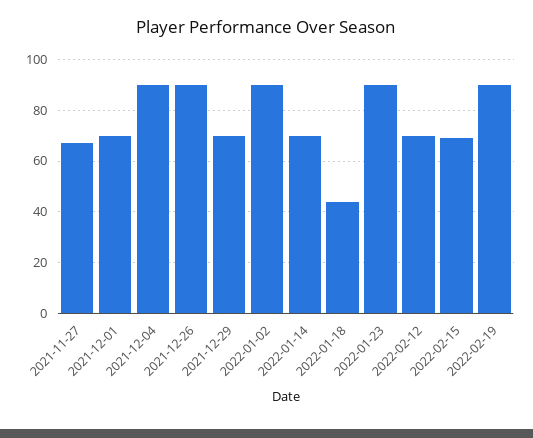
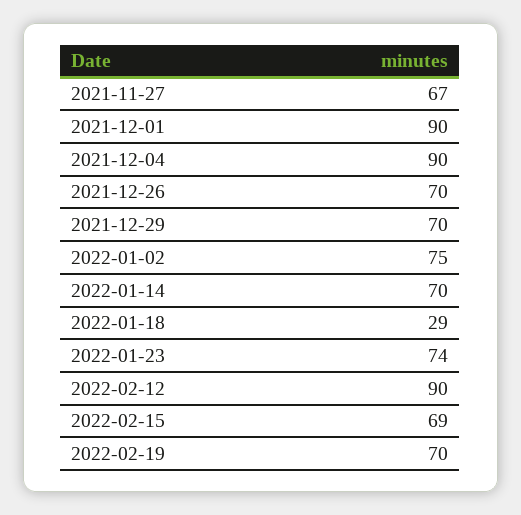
2021-12-01: 70 -> 90
2021-12-26: 90 -> 70
2022-01-02: 90 -> 75
2022-01-18: 45 -> 29
2022-01-23: 90 -> 74
2022-02-12: 70 -> 90
2022-02-19: 90 -> 70

